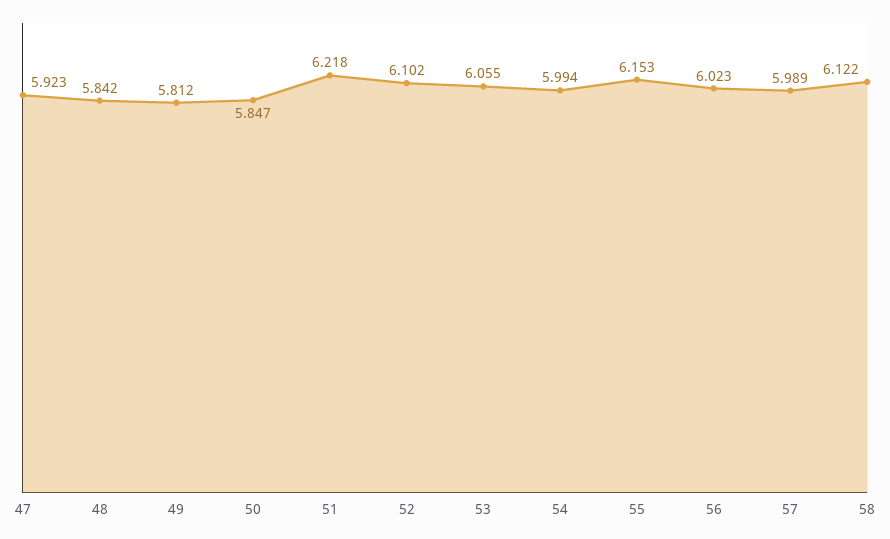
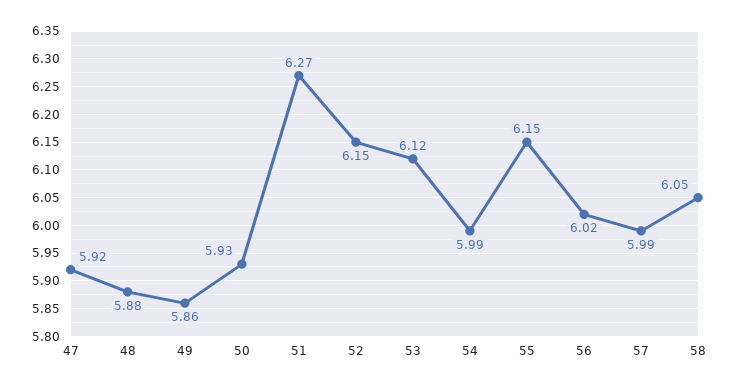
48: 5.842 -> 5.88
49: 5.812 -> 5.86
50: 5.847 -> 5.93
51: 6.218 -> 6.27
52: 6.102 -> 6.15
53: 6.055 -> 6.12
58: 6.122 -> 6.05

